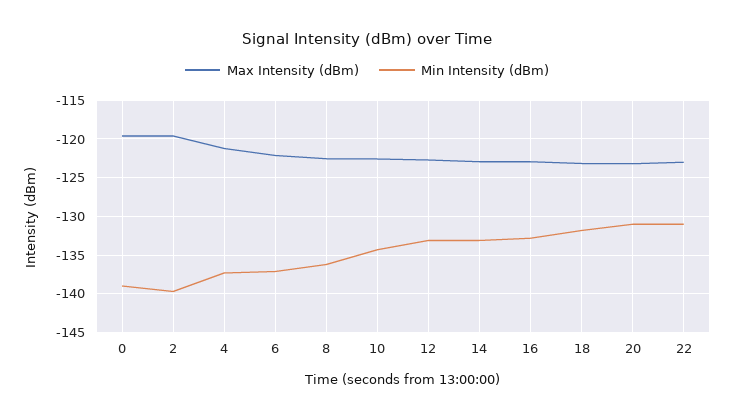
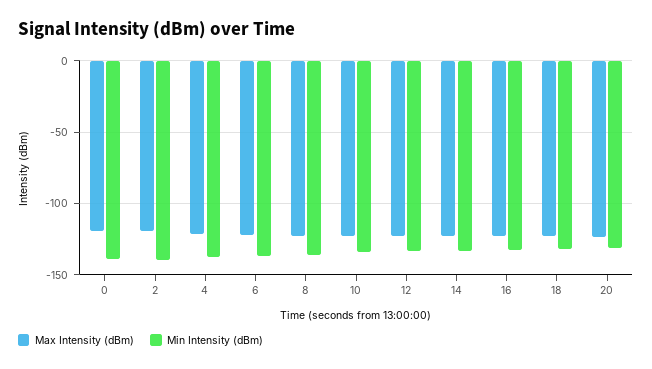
Max Intensity (dBm), 22: -123 -> none
Min Intensity (dBm), 22: -131 -> none

